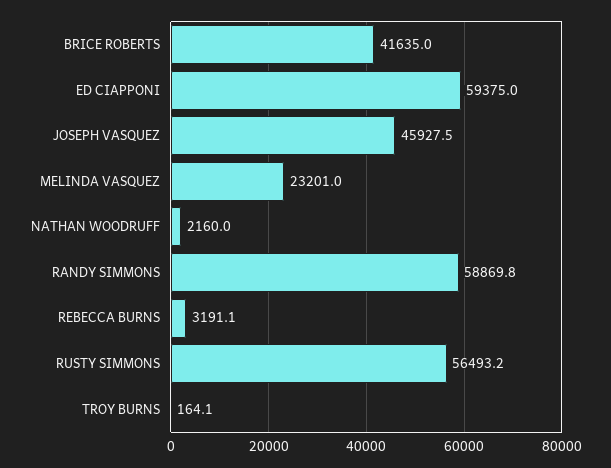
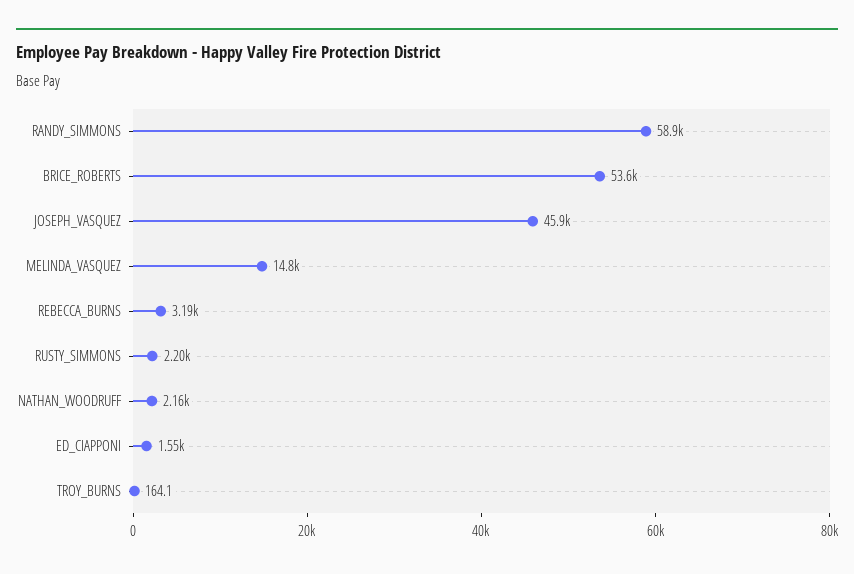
BRICE ROBERTS: 41635 -> 53600
ED CIAPPONI: 59375 -> 1550
MELINDA VASQUEZ: 23201 -> 14800
RUSTY SIMMONS: 56493.2 -> 2200

